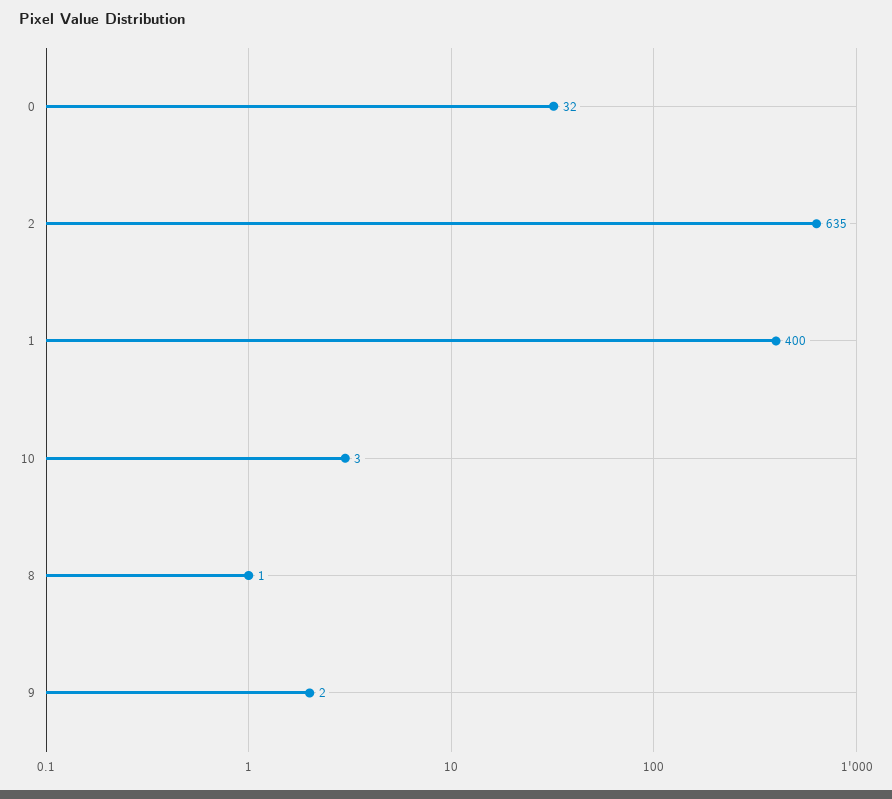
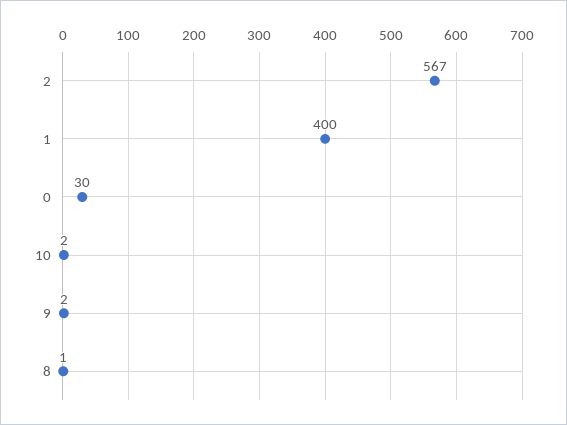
0: 32 -> 30
2: 635 -> 567
10: 3 -> 2

